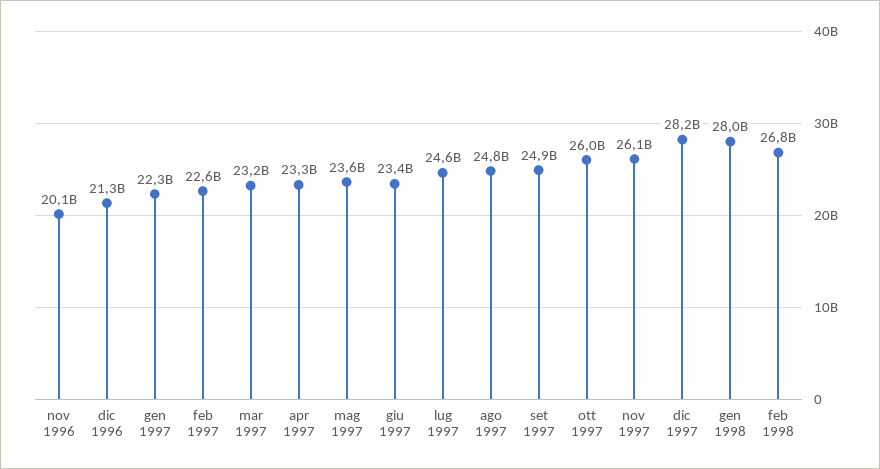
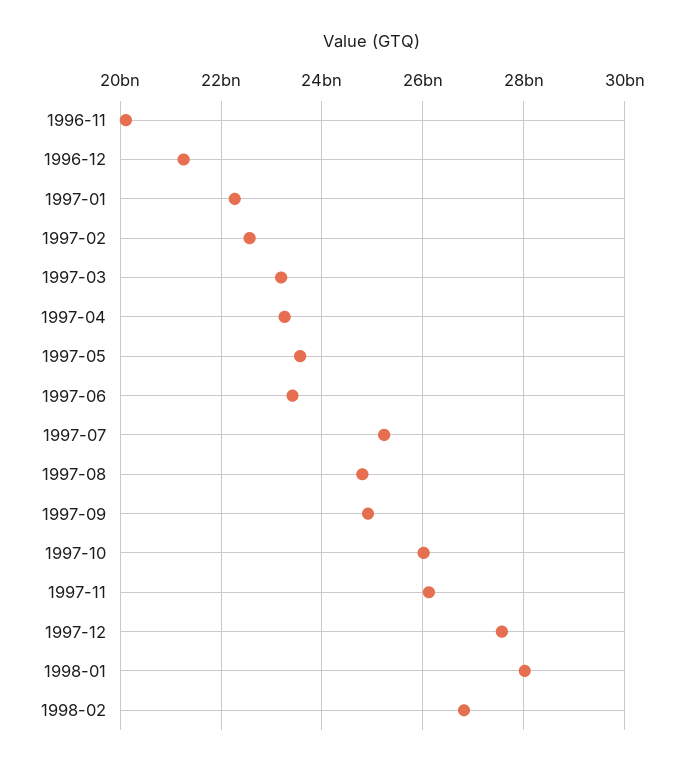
lug 1997: 24600000000 -> 25200000000
dic 1997: 28200000000 -> 27600000000

